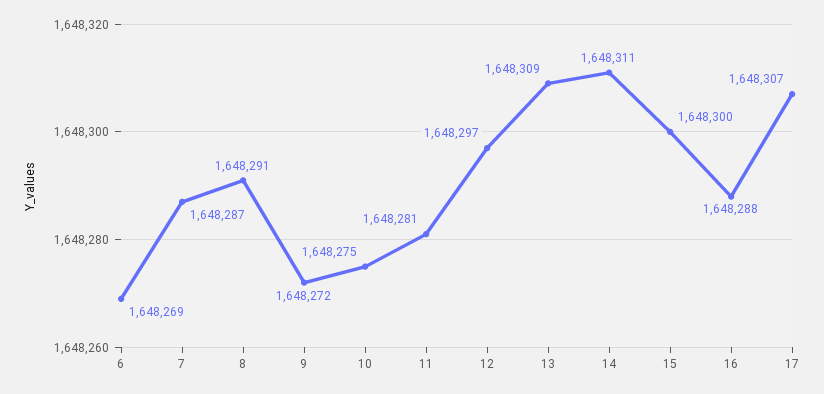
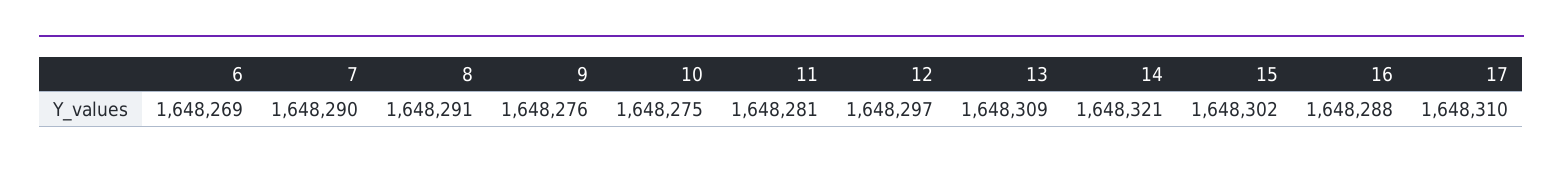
7: 1648287 -> 1648290
9: 1648272 -> 1648276
14: 1648311 -> 1648321
15: 1648300 -> 1648302
17: 1648307 -> 1648310

